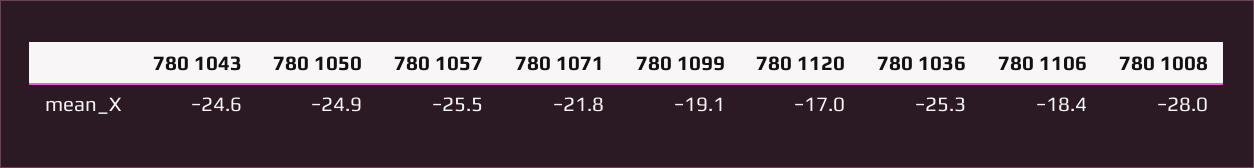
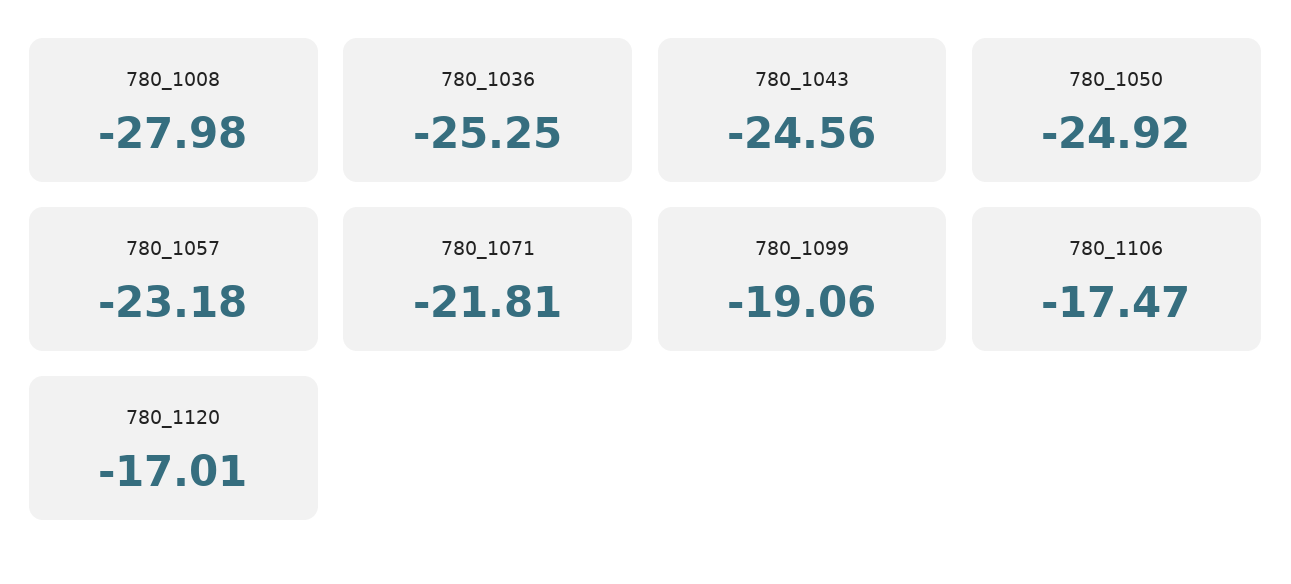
780 1057: -25.5 -> -23.18
780 1106: -18.4 -> -17.47

